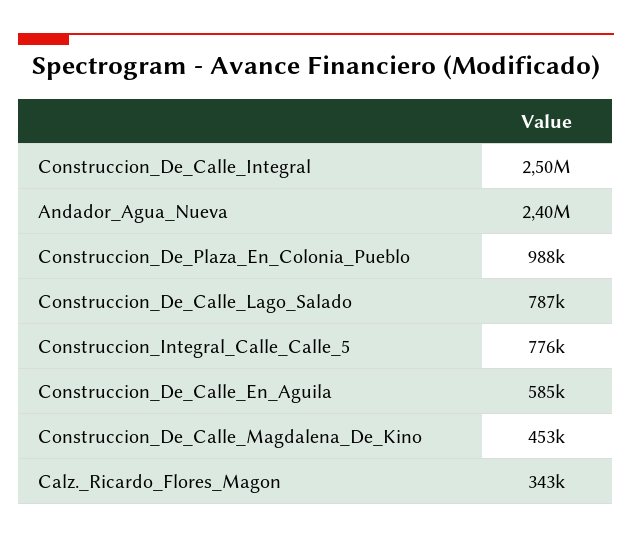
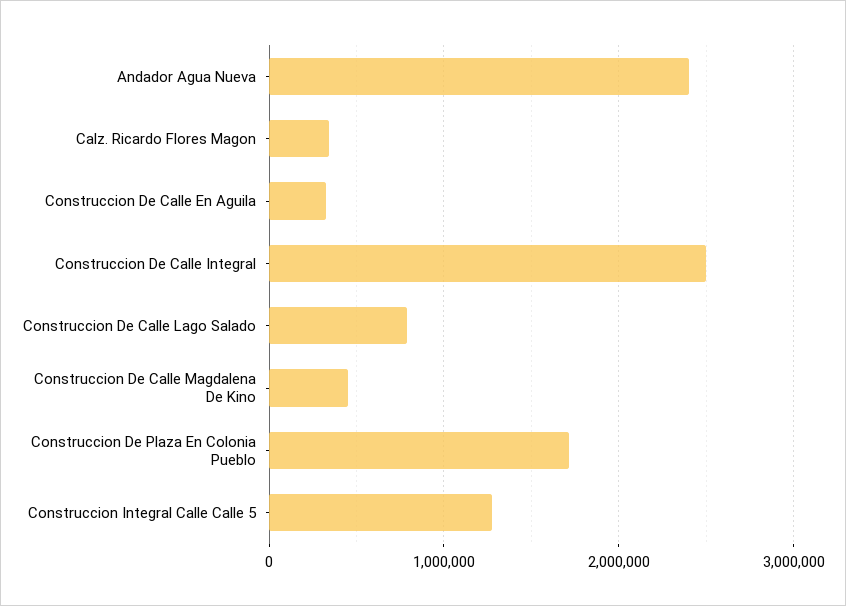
Construccion_De_Plaza_En_Colonia_Pueblo: 988000 -> 1700000
Construccion_Integral_Calle_Calle_5: 776000 -> 1300000
Construccion_De_Calle_En_Aguila: 585000 -> 300000

